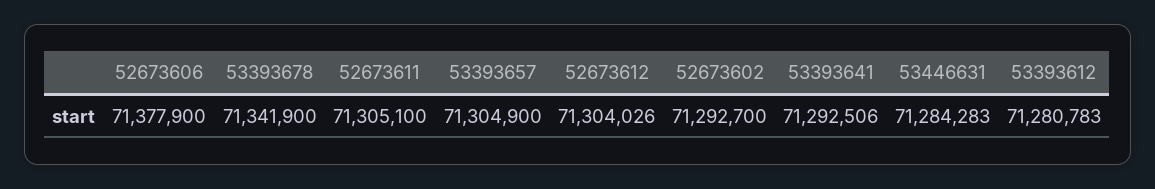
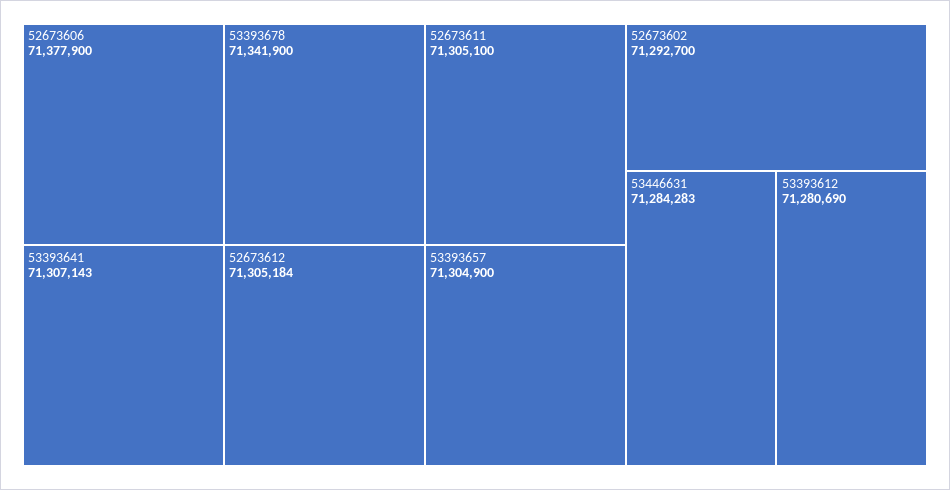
52673612: 71304026 -> 71305184
53393641: 71292506 -> 71307143
53393612: 71280783 -> 71280690

